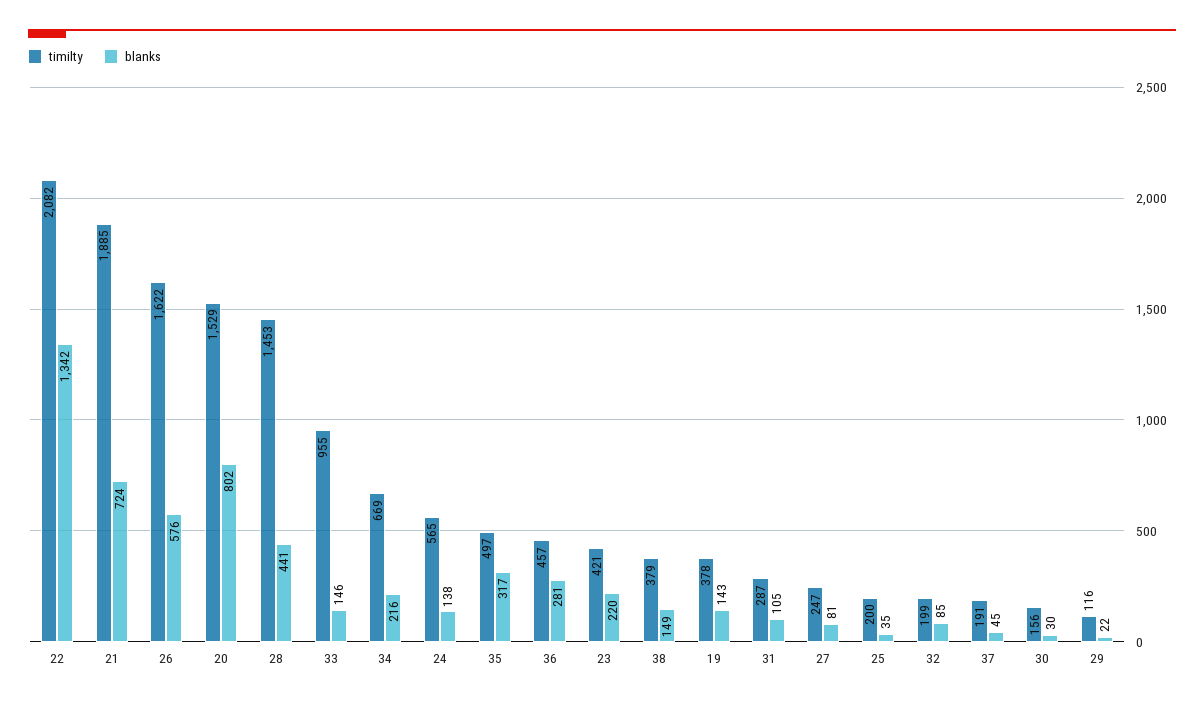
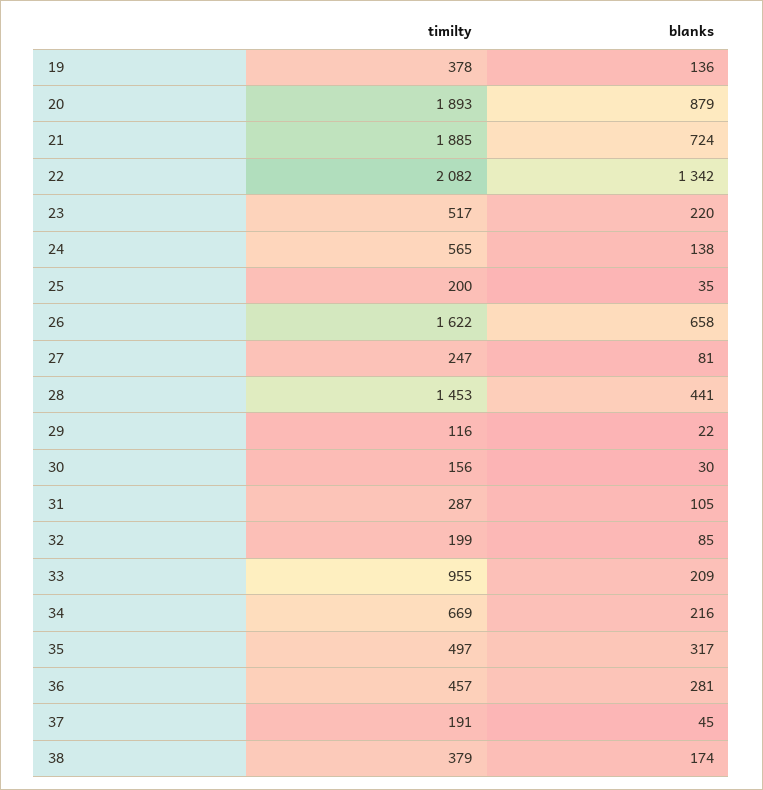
blanks, 26: 576 -> 658
timilty, 20: 1529 -> 1893
blanks, 20: 802 -> 879
blanks, 33: 146 -> 209
timilty, 23: 421 -> 517
blanks, 38: 149 -> 174
blanks, 19: 143 -> 136

